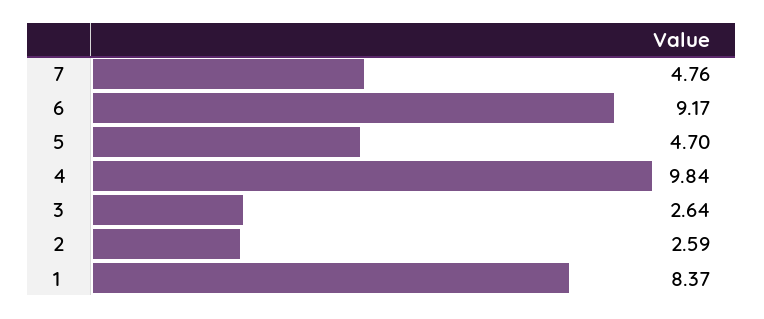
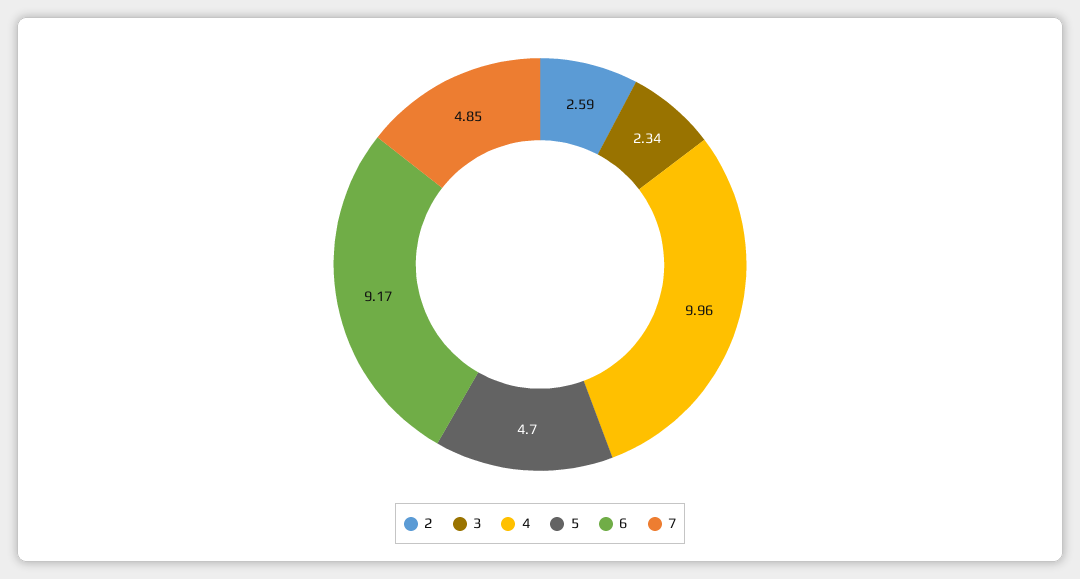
7: 4.76 -> 4.85
4: 9.84 -> 9.96
3: 2.64 -> 2.34
1: 8.37 -> none

